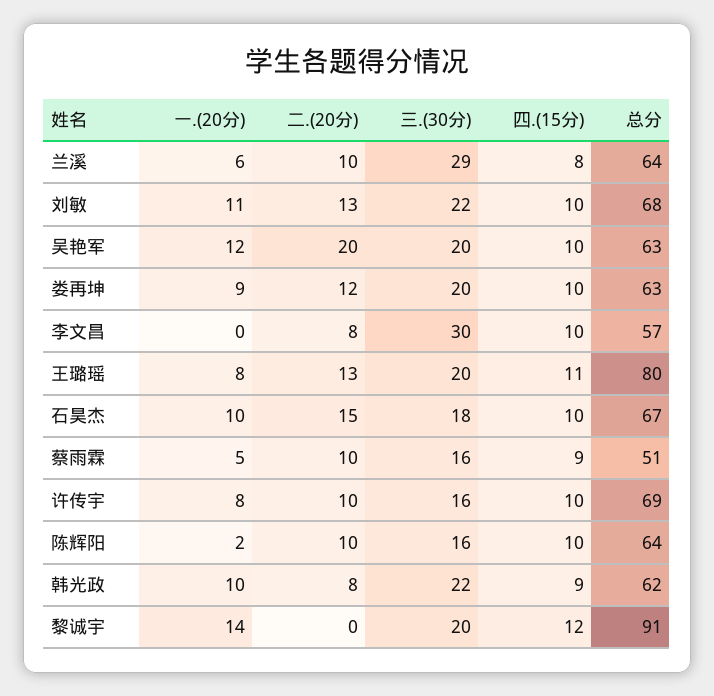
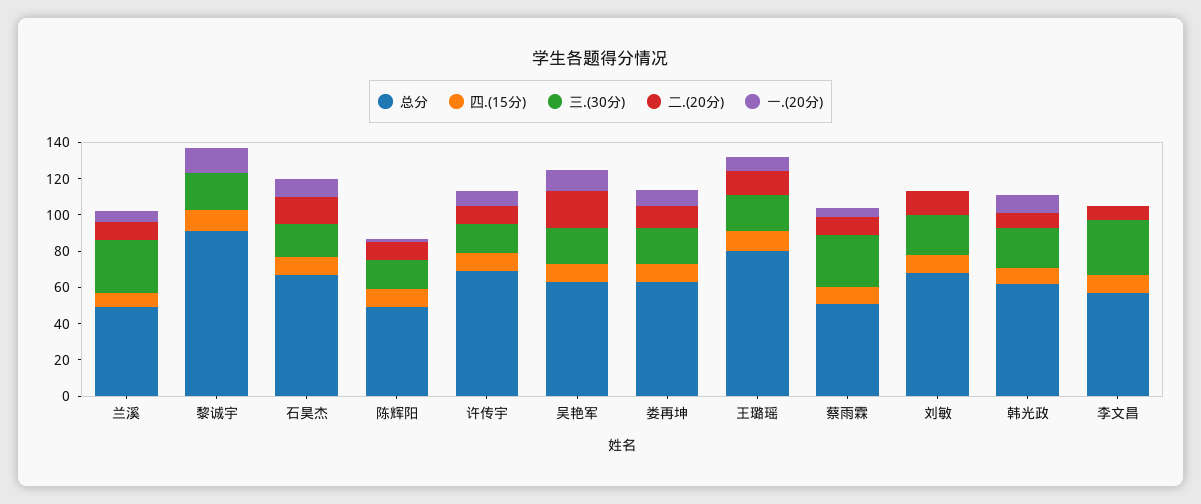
总分, 兰溪: 64 -> 50
一.(20分), 刘敏: 11 -> 0
三.(30分), 蔡雨霖: 16 -> 30
总分, 陈辉阳: 64 -> 50

